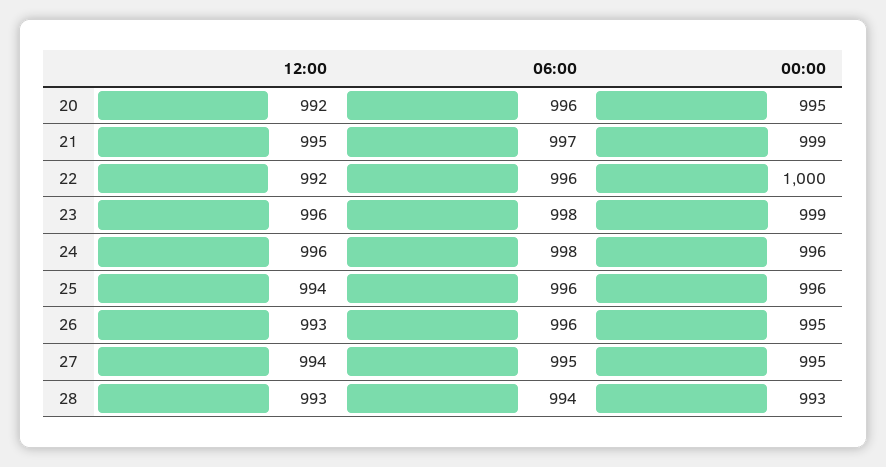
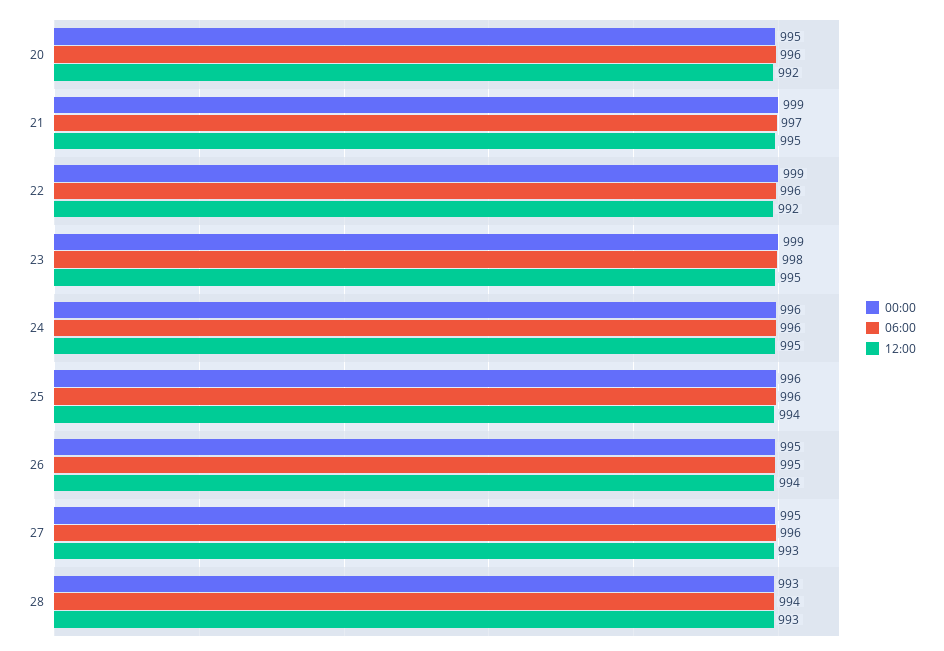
00:00, 22: 1000 -> 999
12:00, 23: 996 -> 995
12:00, 24: 996 -> 995
06:00, 24: 998 -> 996
12:00, 26: 993 -> 994
06:00, 26: 996 -> 995
12:00, 27: 994 -> 993
06:00, 27: 995 -> 996

